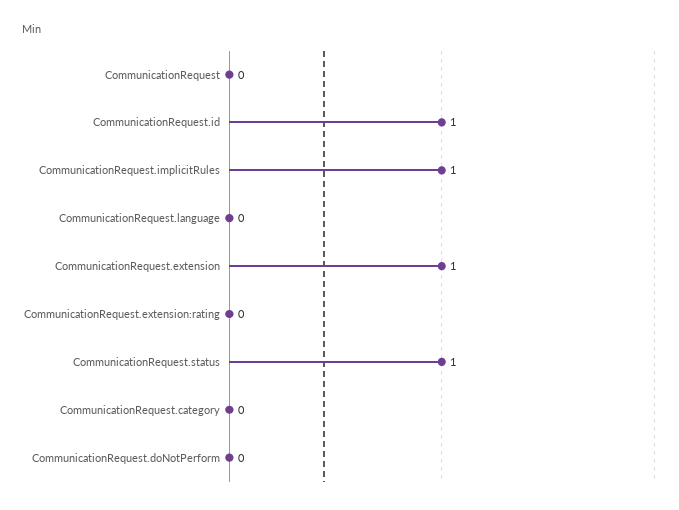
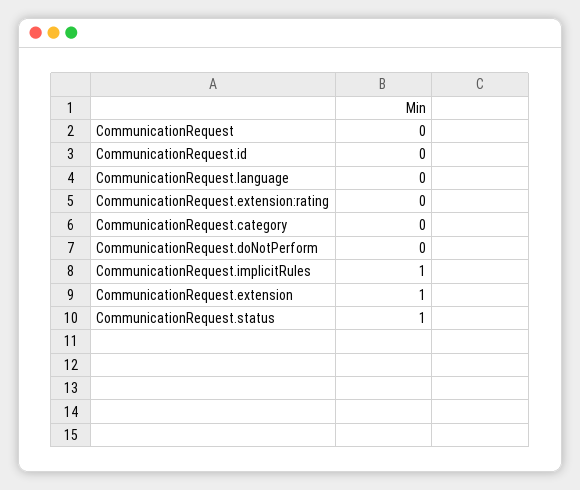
CommunicationRequest.id: 1 -> 0

